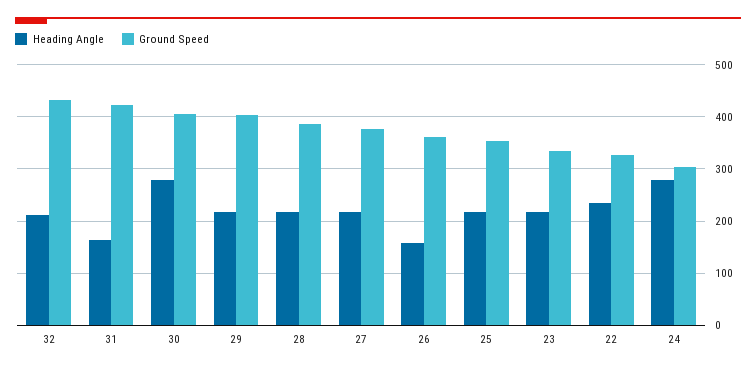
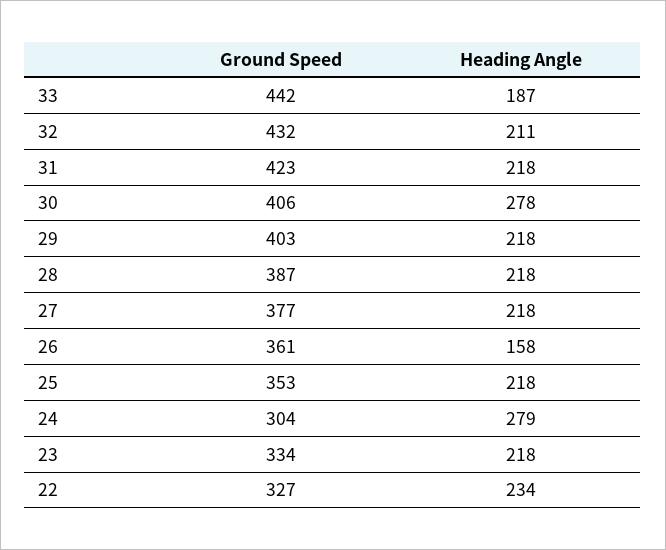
Heading Angle, 31: 160 -> 218
Ground Speed, 33: none -> 442
Heading Angle, 33: none -> 187

